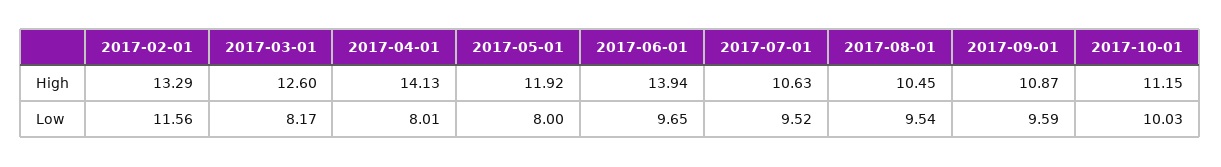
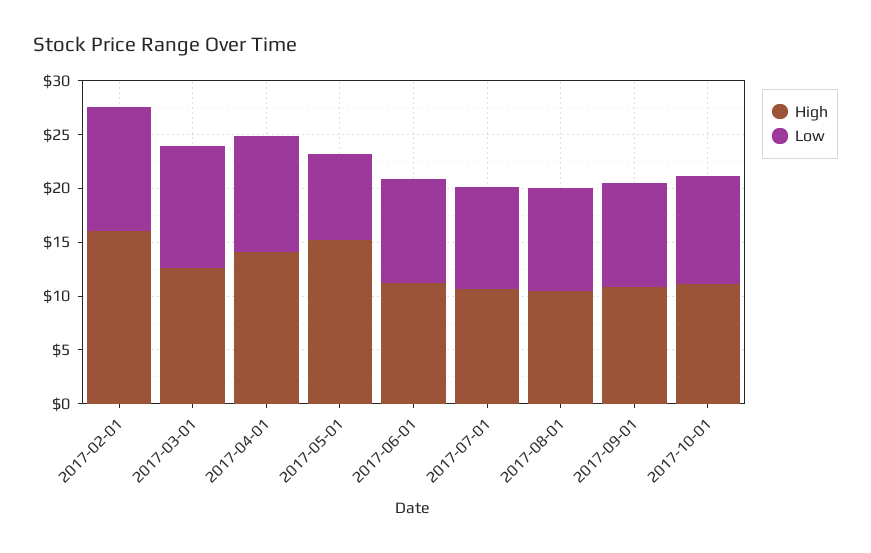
High, 2017-02-01: 13.29 -> 16
High, 2017-05-01: 11.92 -> 15
High, 2017-06-01: 13.94 -> 11
Low, 2017-03-01: 8.17 -> 11
Low, 2017-04-01: 8.01 -> 11

